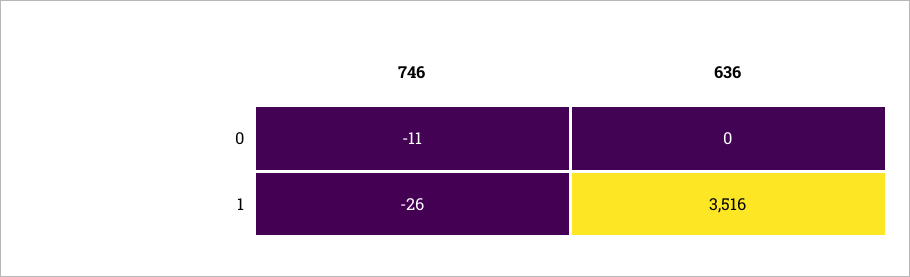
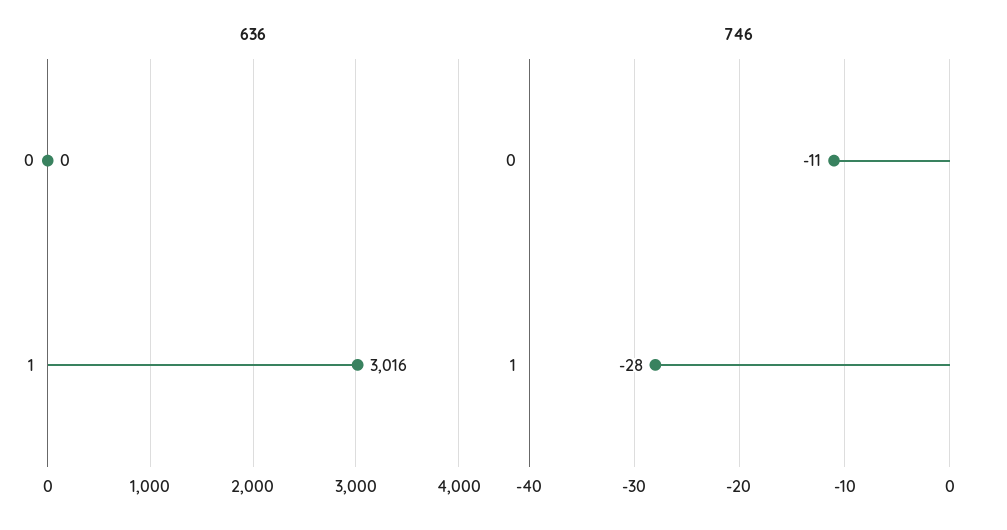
746, 1: -26 -> -28
636, 1: 3516 -> 3016

